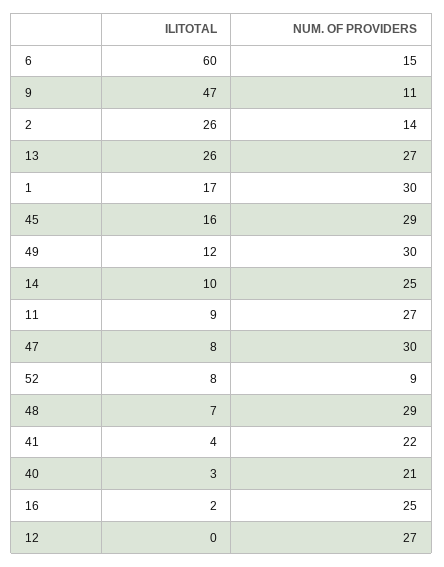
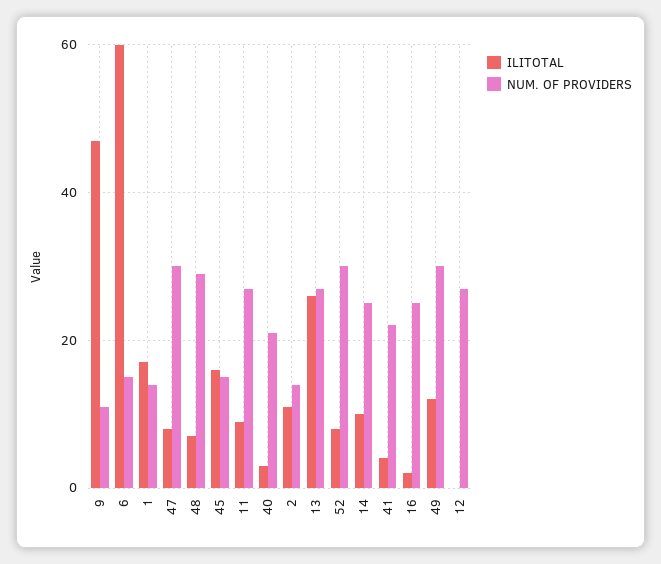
ILITOTAL, 2: 26 -> 10
NUM. OF PROVIDERS, 1: 30 -> 15
NUM. OF PROVIDERS, 45: 29 -> 15
NUM. OF PROVIDERS, 52: 9 -> 30

